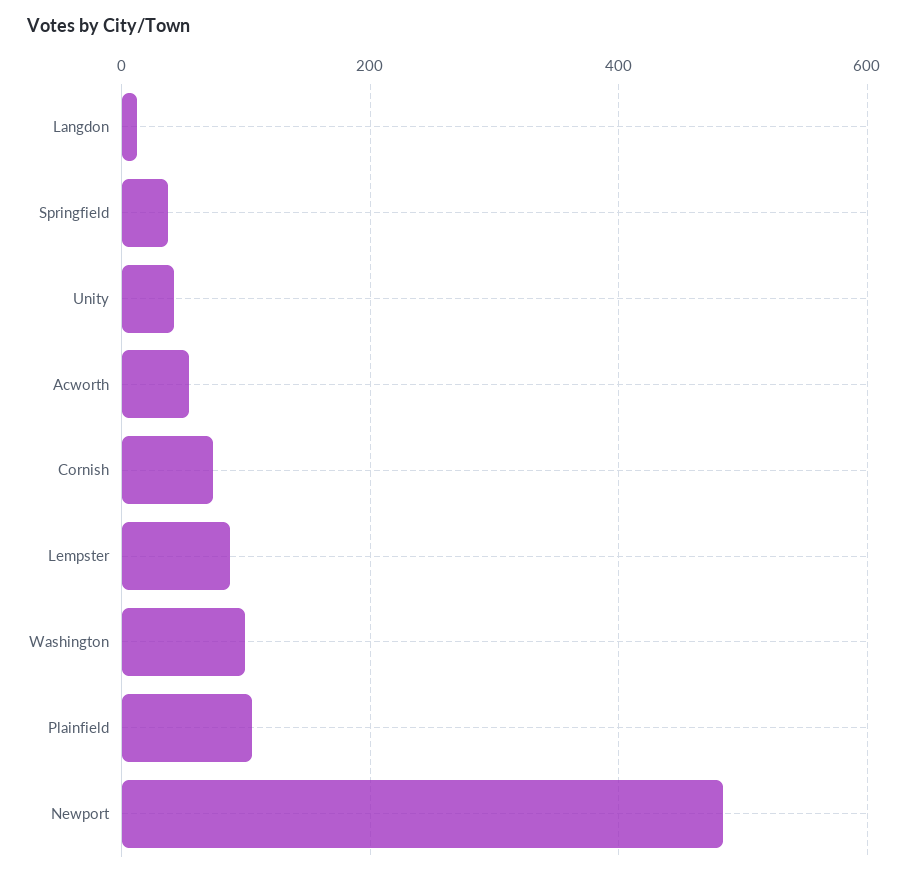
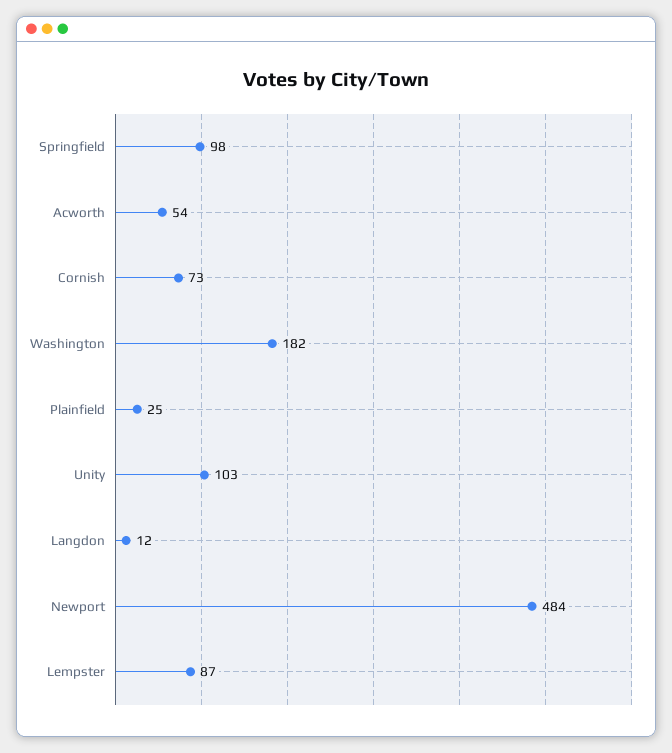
Springfield: 40 -> 98
Unity: 40 -> 103
Washington: 100 -> 182
Plainfield: 100 -> 25

